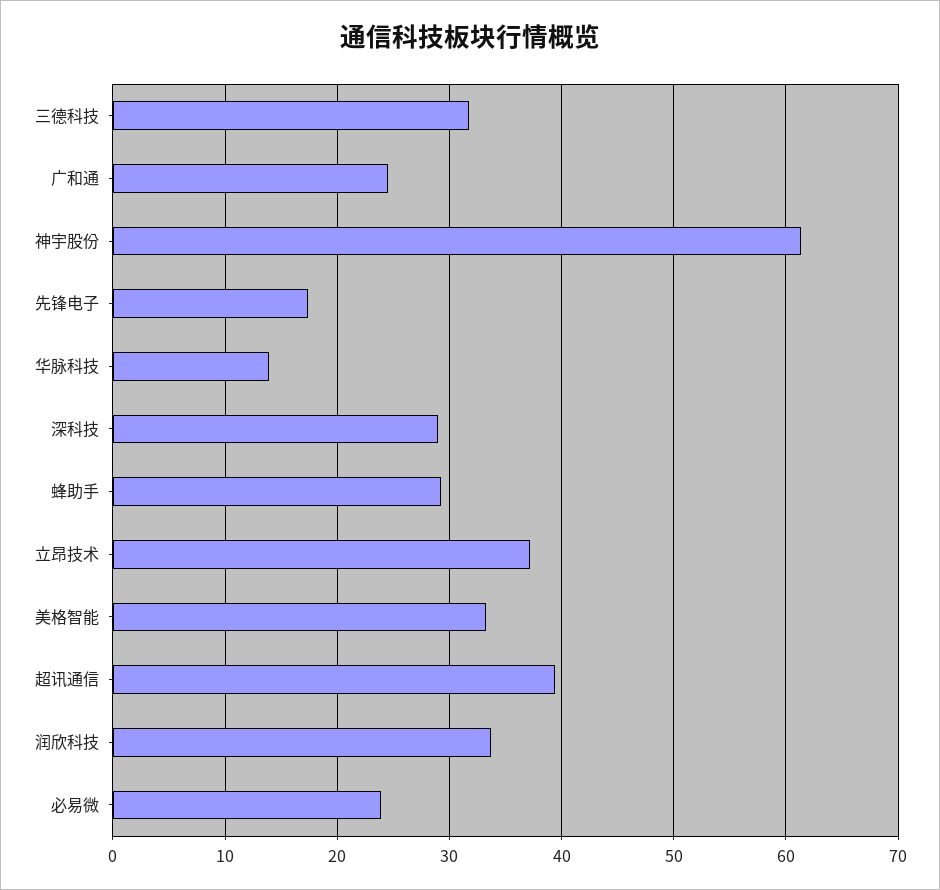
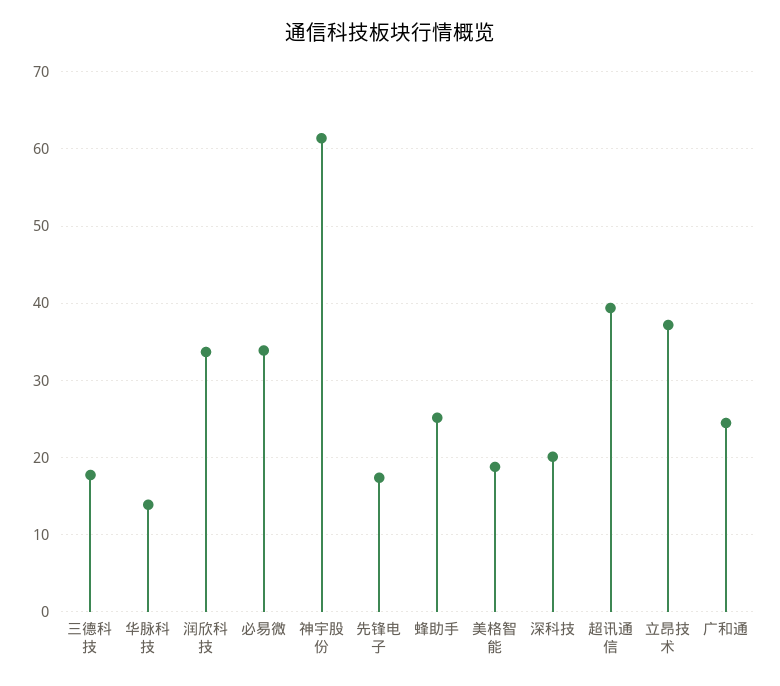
三德科技: 32 -> 18
深科技: 29 -> 20
蜂助手: 29 -> 25
美格智能: 33 -> 19
必易微: 24 -> 34

